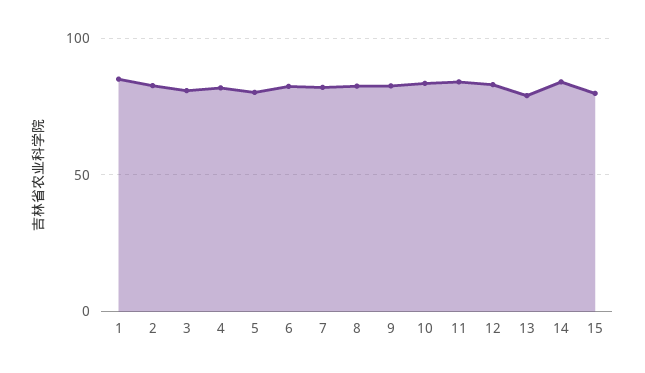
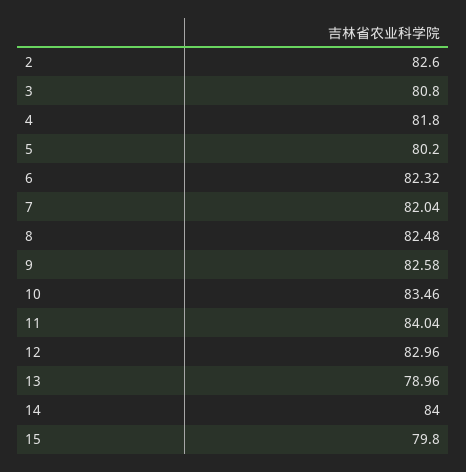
1: 85 -> none

